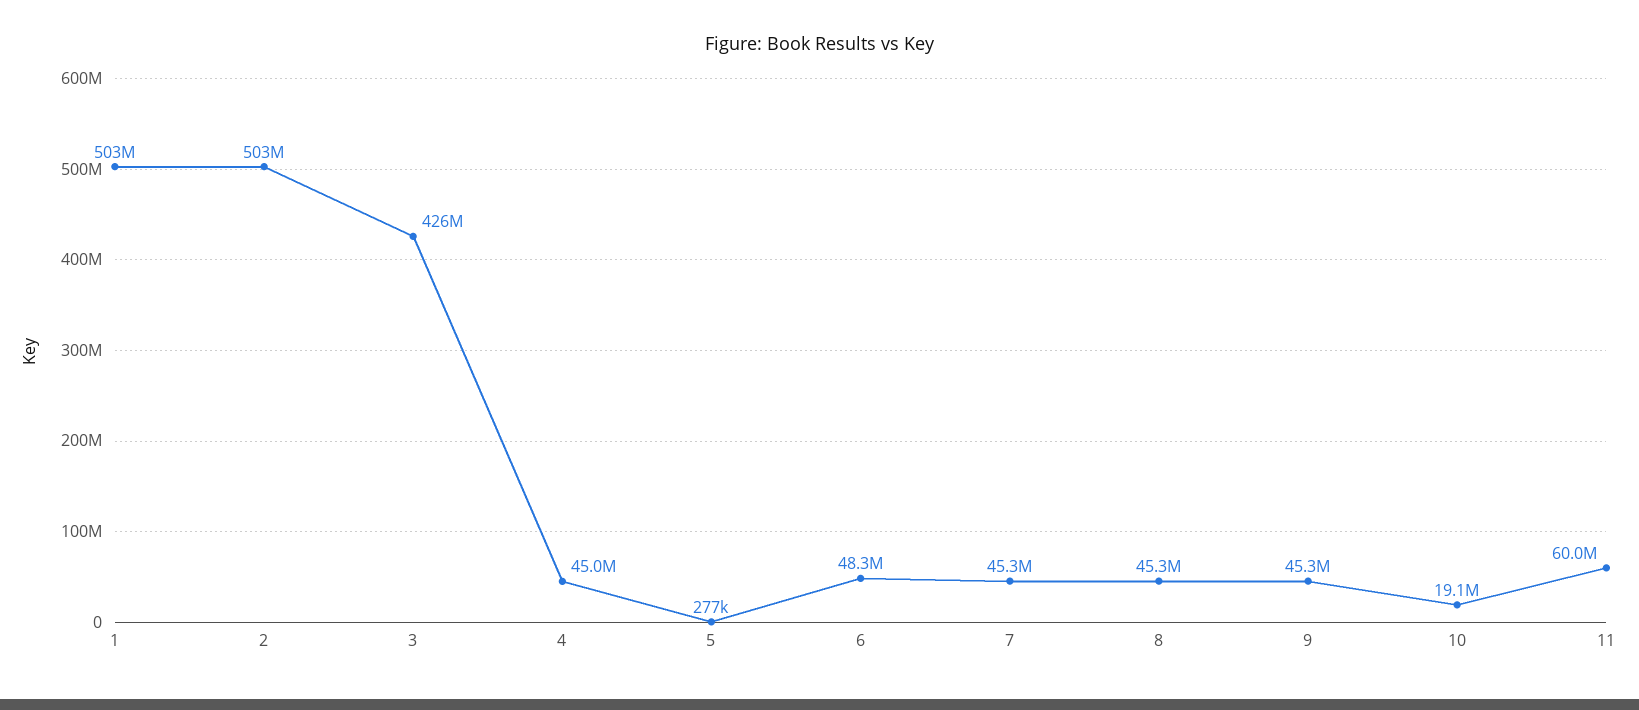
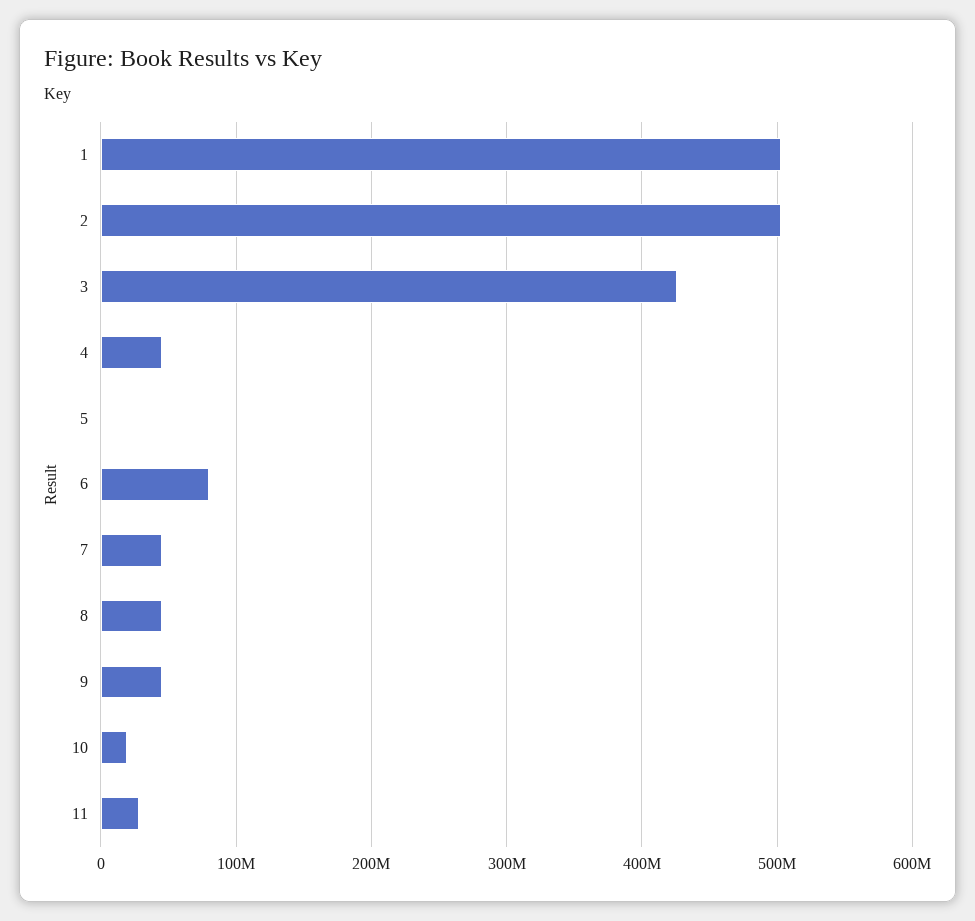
6: 48300000 -> 80000000
11: 60000000 -> 30000000

